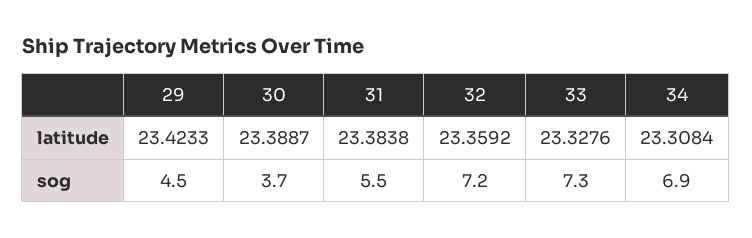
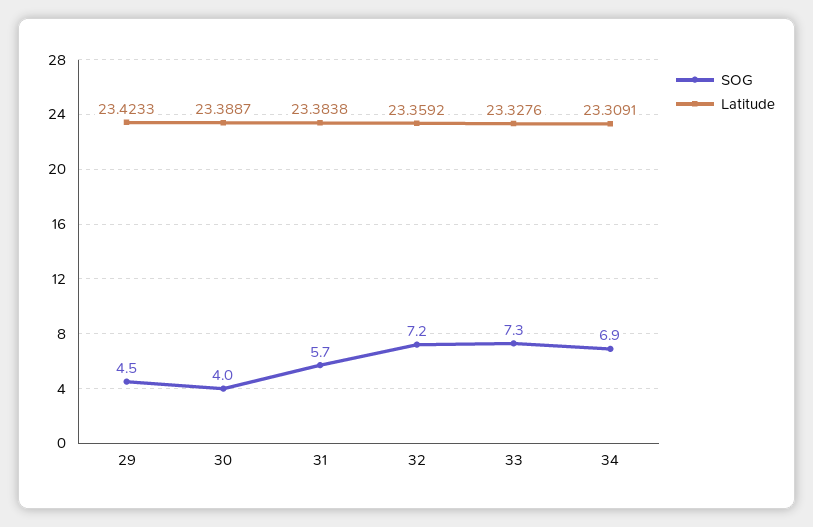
latitude, 34: 23.3084 -> 23.3091
sog, 30: 3.7 -> 4
sog, 31: 5.5 -> 5.7

